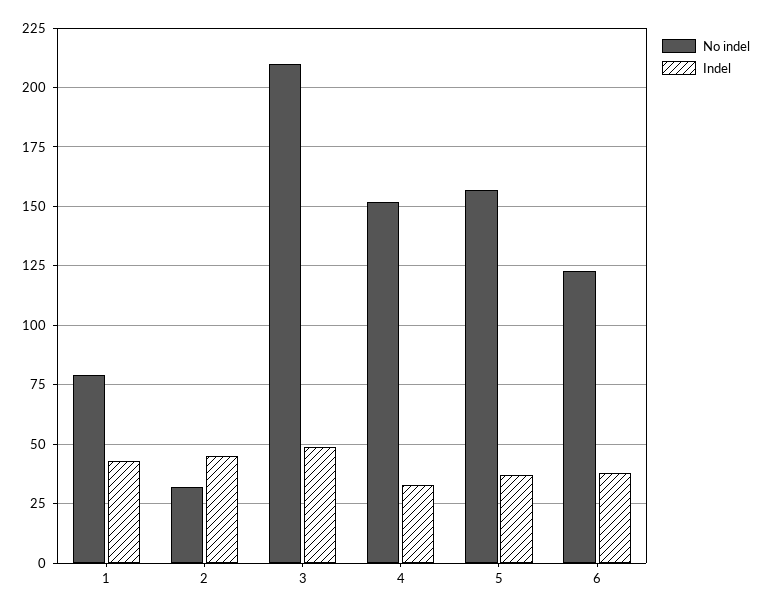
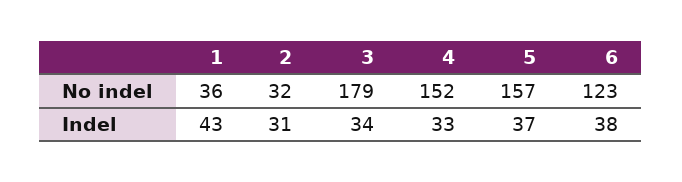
No indel, 1: 80 -> 36
Indel, 2: 45 -> 31
No indel, 3: 210 -> 179
Indel, 3: 50 -> 34

